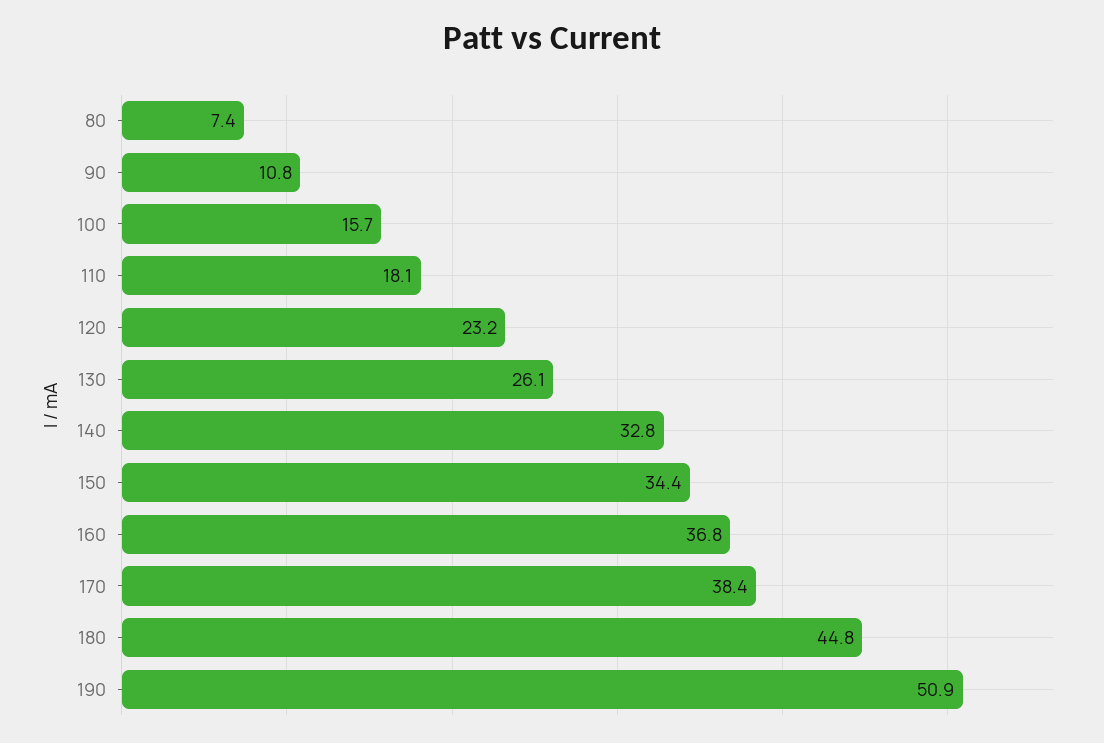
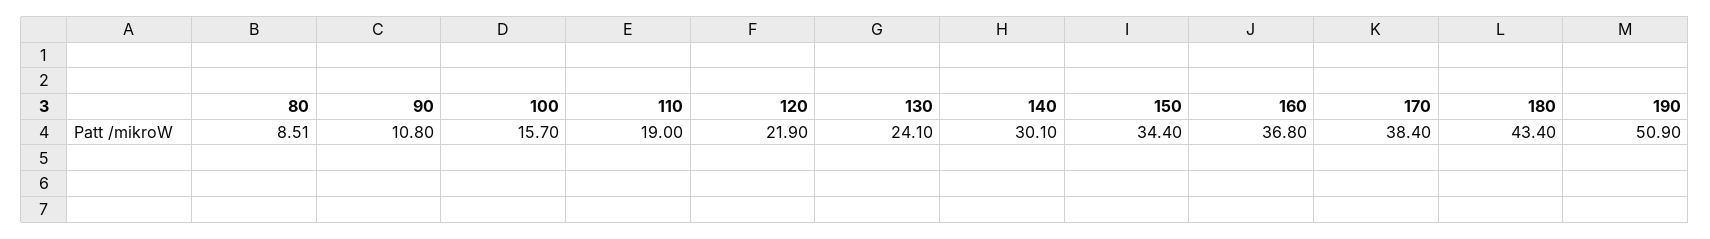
80: 7.4 -> 8.51
110: 18.1 -> 19
120: 23.2 -> 21.9
130: 26.1 -> 24.1
140: 32.8 -> 30.1
180: 44.8 -> 43.4

